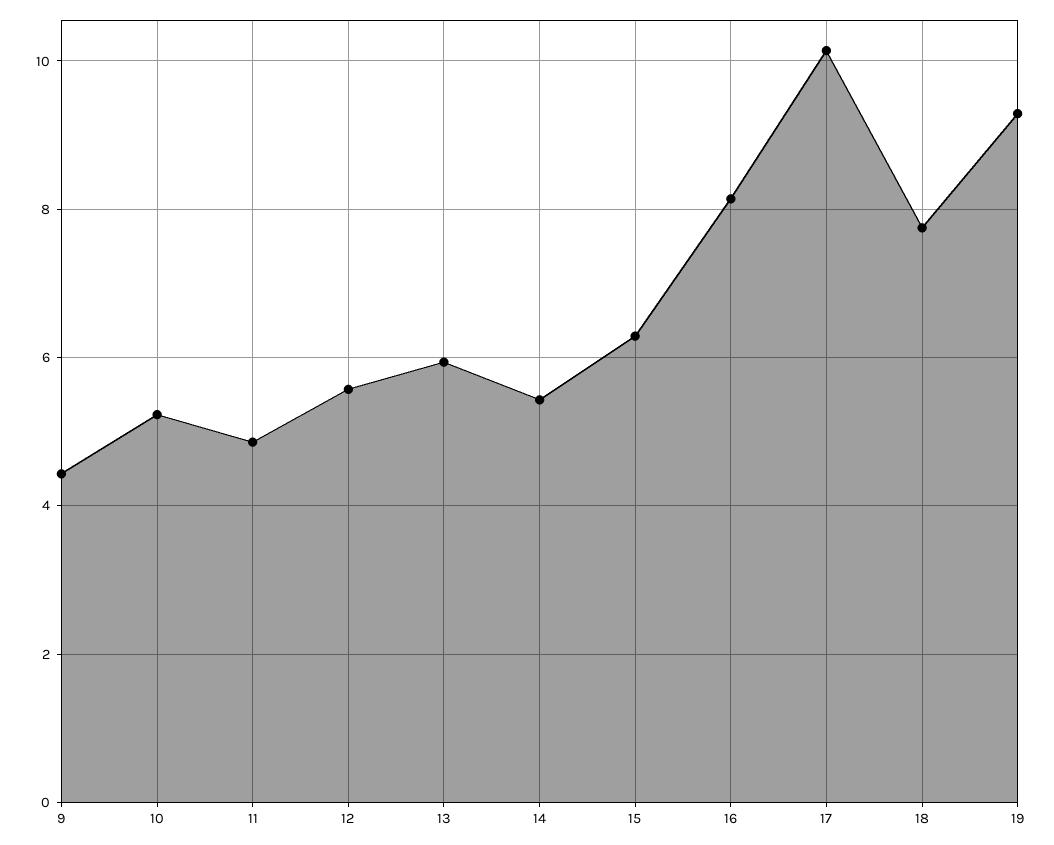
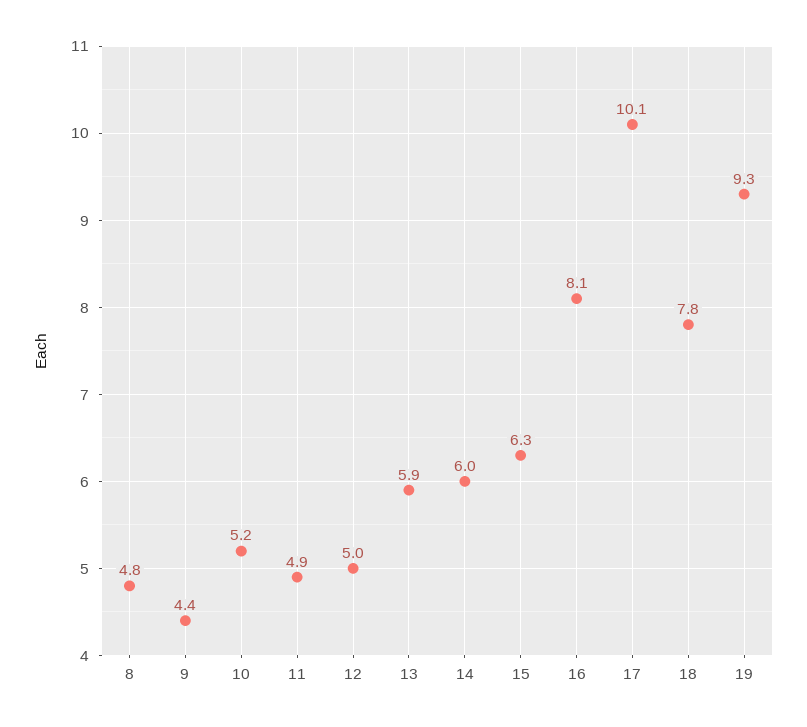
12: 5.6 -> 5
14: 5.4 -> 6
8: none -> 4.8

